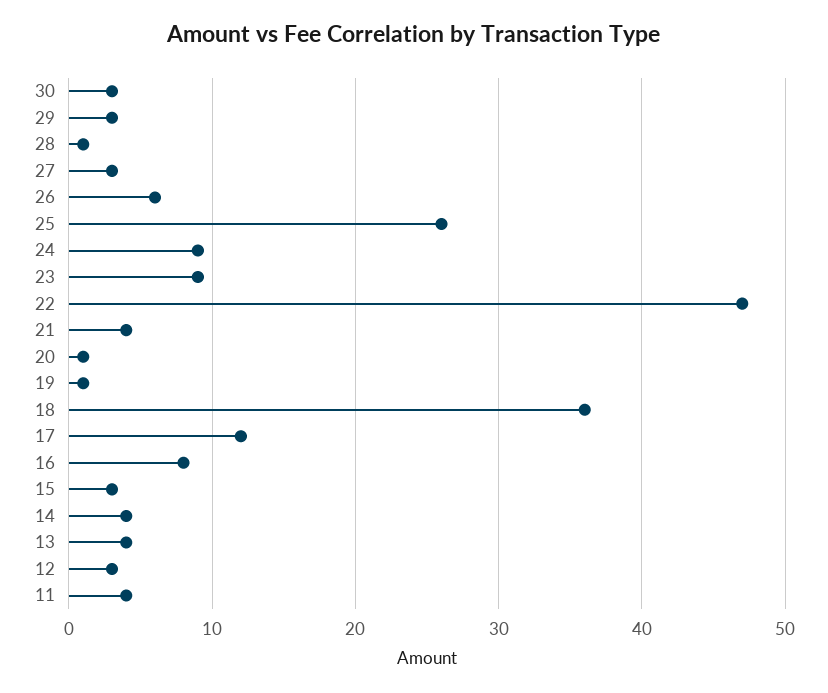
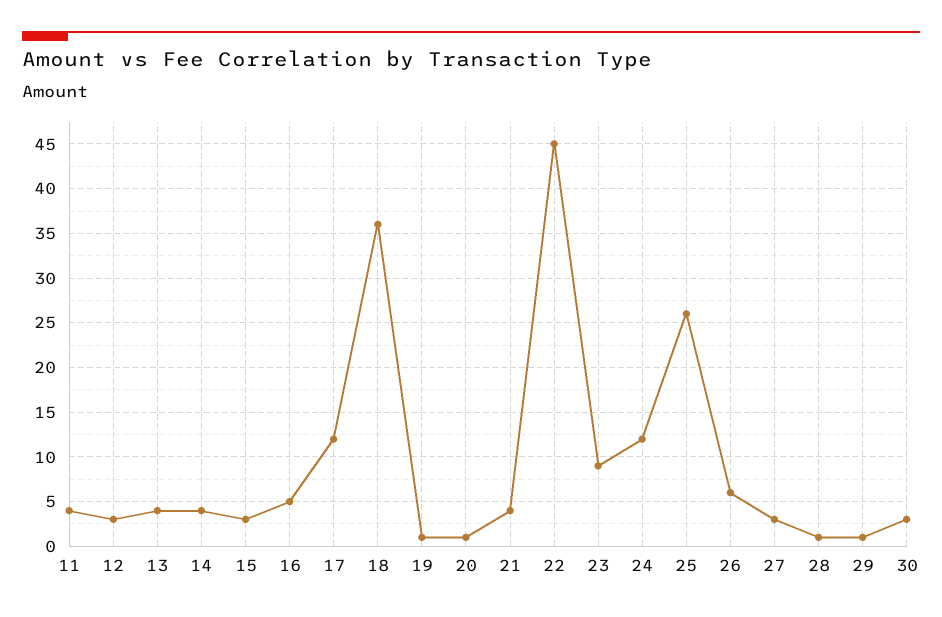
29: 3 -> 1
24: 9 -> 12
22: 47 -> 45
16: 8 -> 5

